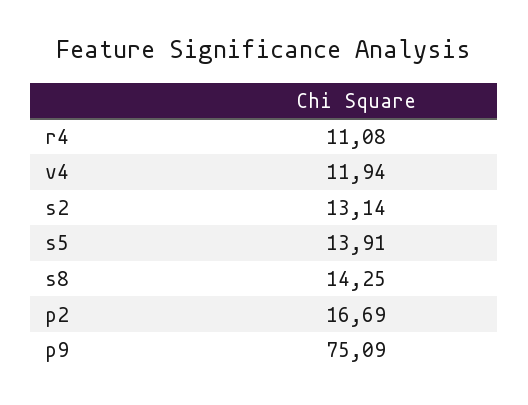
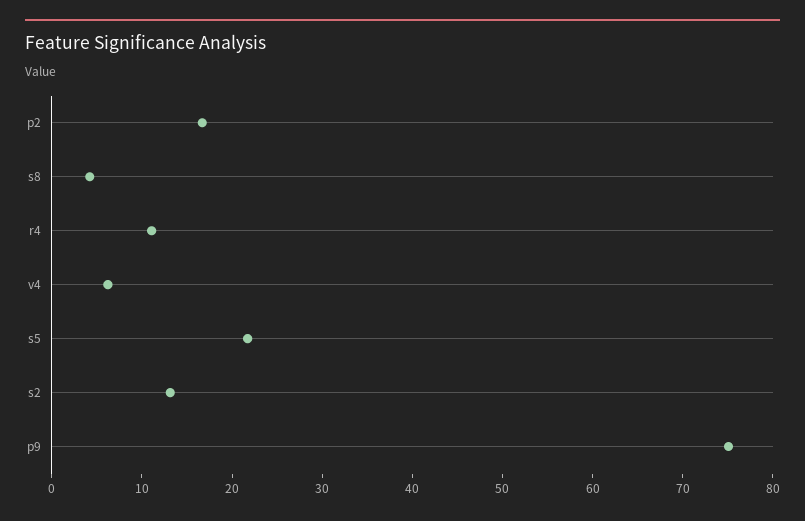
v4: 11.94 -> 6
s5: 13.91 -> 22
s8: 14.25 -> 4

